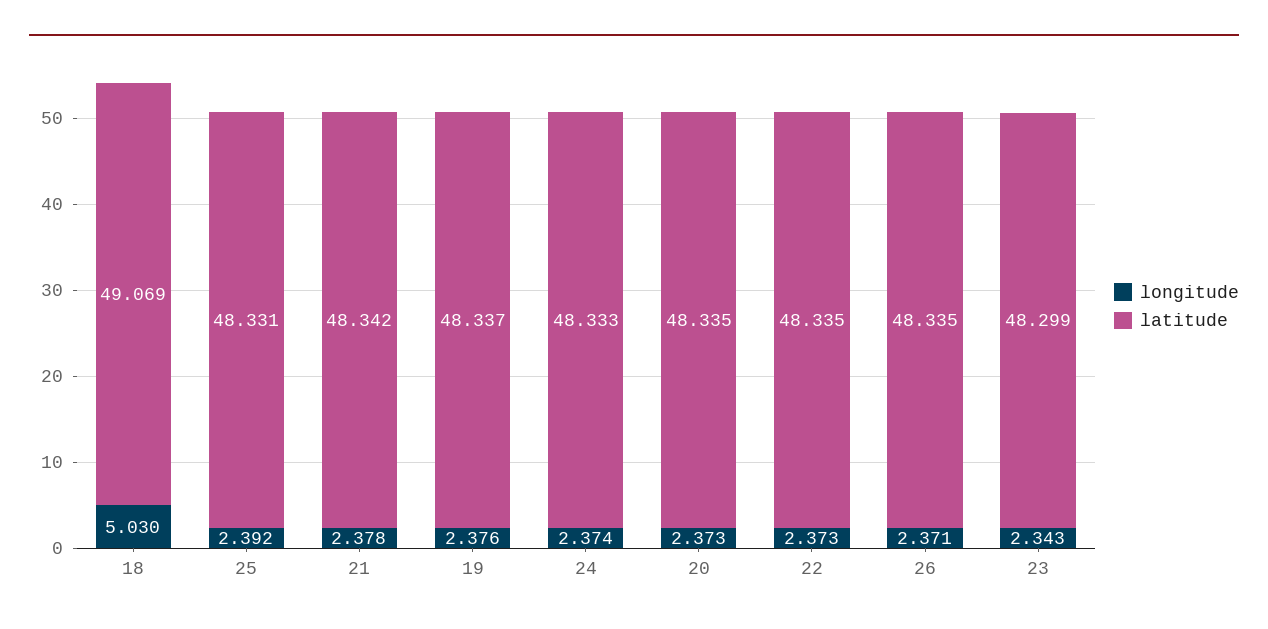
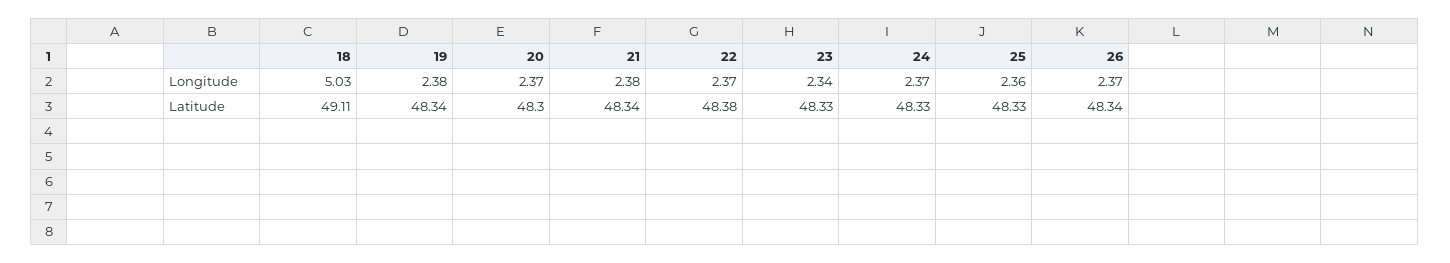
latitude, 18: 49.069 -> 49.11
longitude, 25: 2.392 -> 2.36
latitude, 20: 48.335 -> 48.3
latitude, 22: 48.335 -> 48.38
latitude, 23: 48.299 -> 48.33

